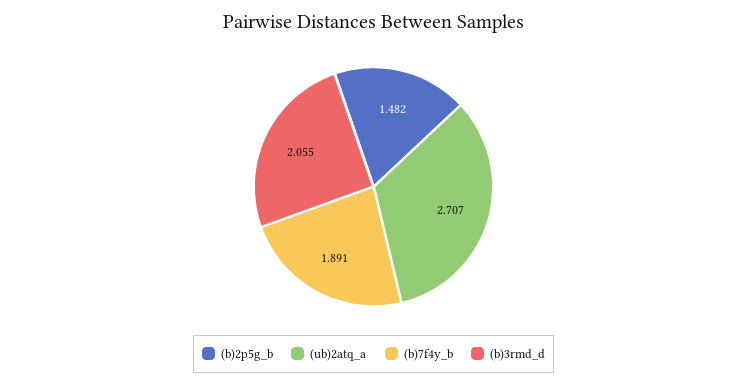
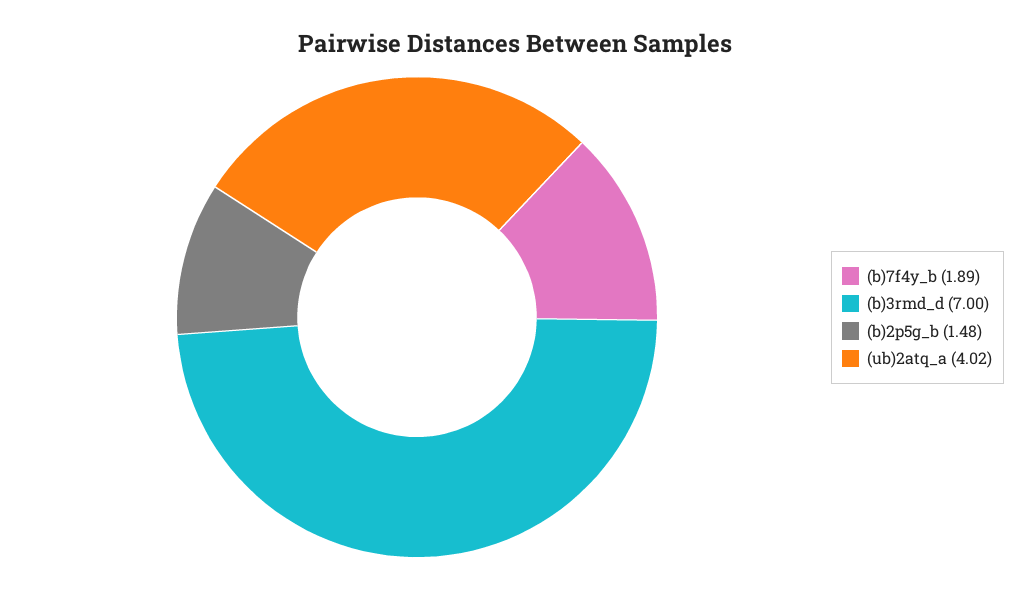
(ub)2atq_a: 2.707 -> 4.02
(b)3rmd_d: 2.055 -> 7

